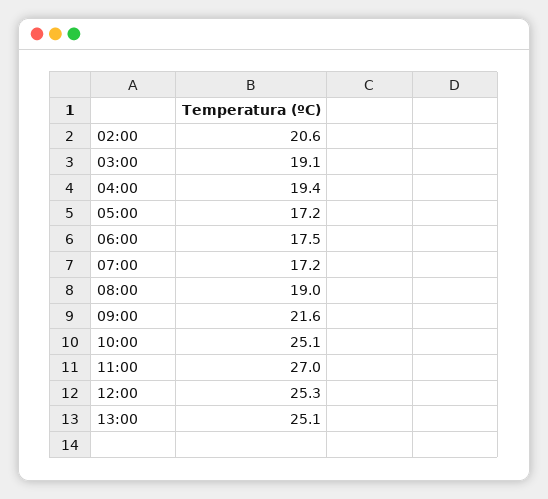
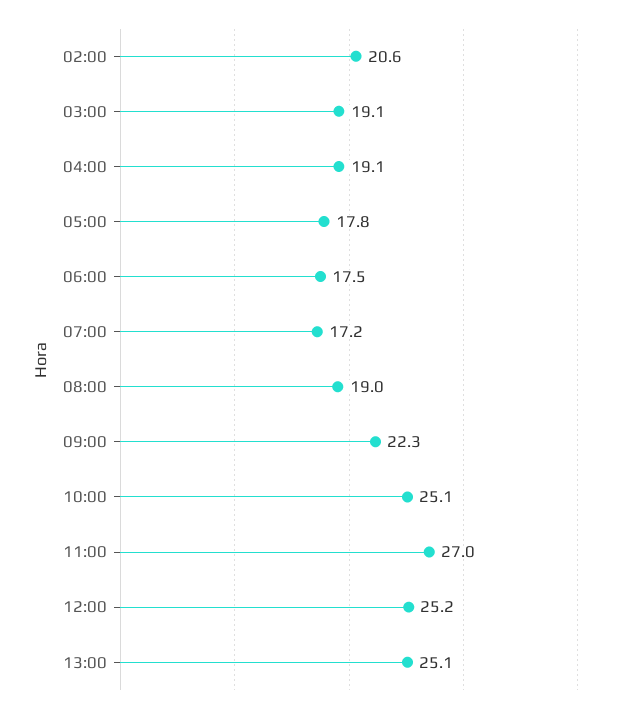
04:00: 19.4 -> 19.1
05:00: 17.2 -> 17.8
09:00: 21.6 -> 22.3
12:00: 25.3 -> 25.2

